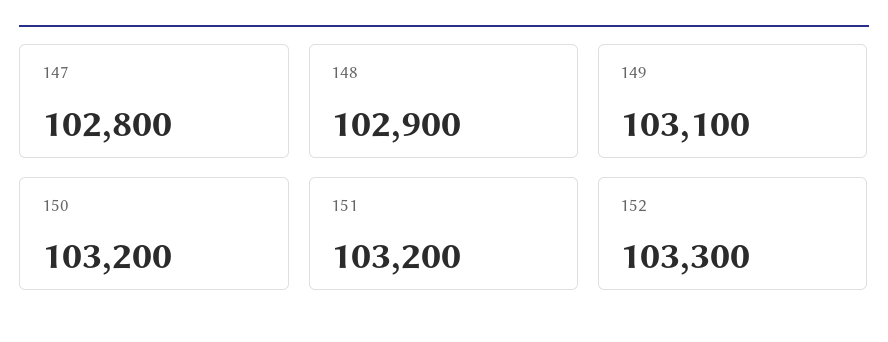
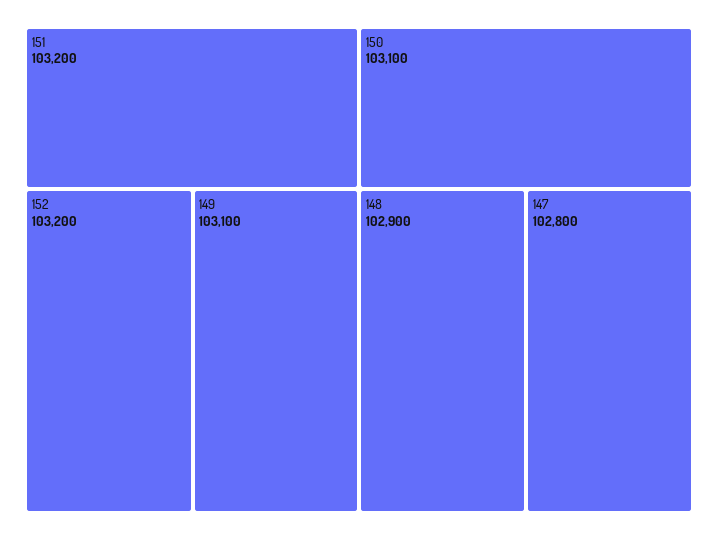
150: 103200 -> 103100
152: 103300 -> 103200

